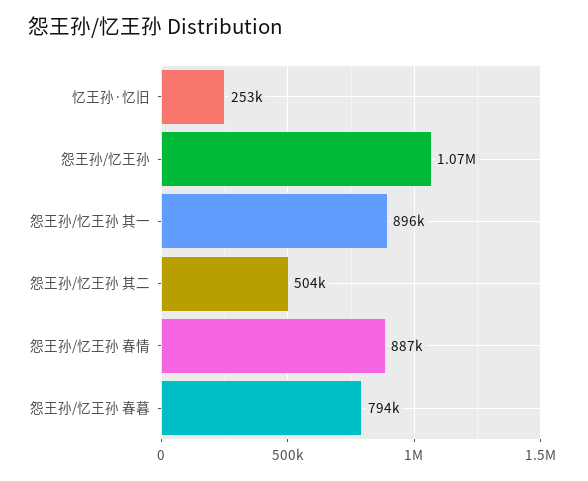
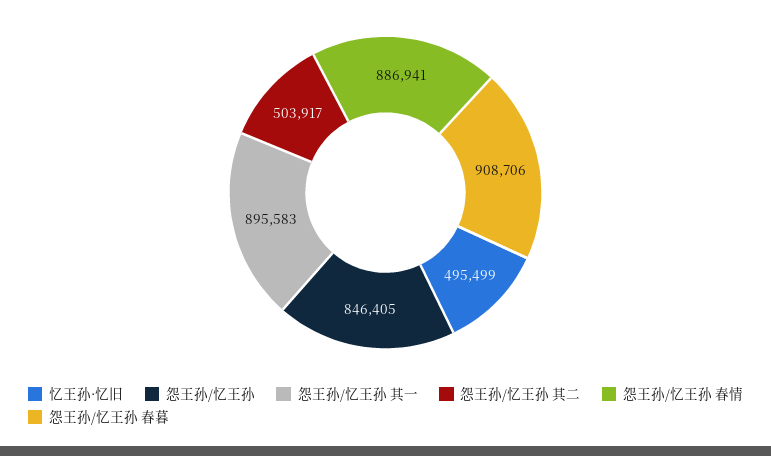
忆王孙·忆旧: 253000 -> 495499
怨王孙/忆王孙: 1070000 -> 846405
怨王孙/忆王孙 春暮: 794000 -> 908706

